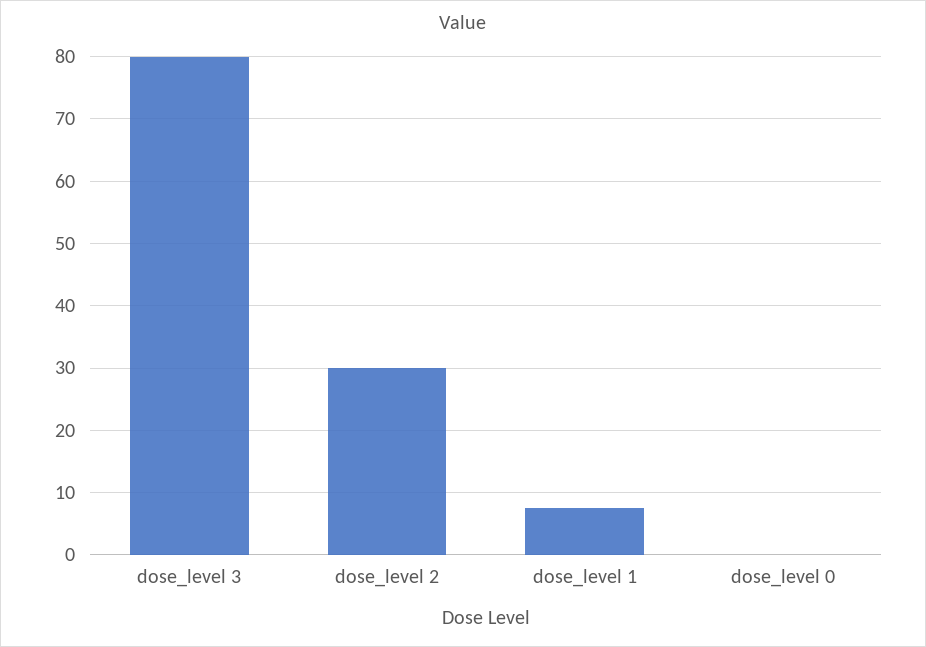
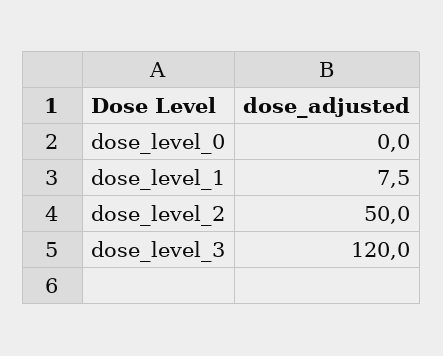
dose_level 3: 80 -> 120
dose_level 2: 30 -> 50

